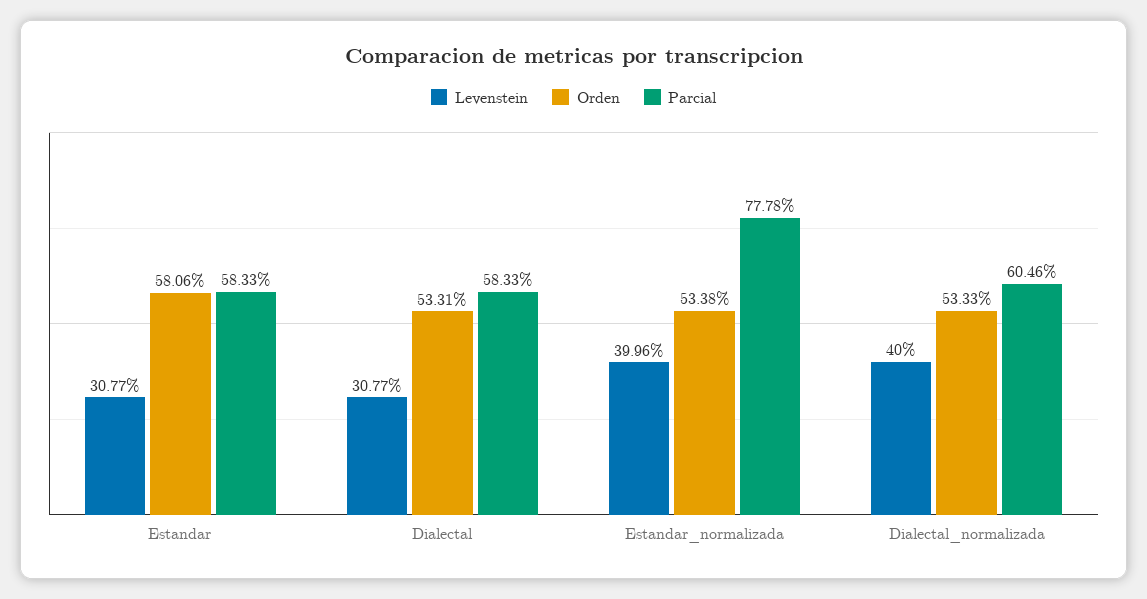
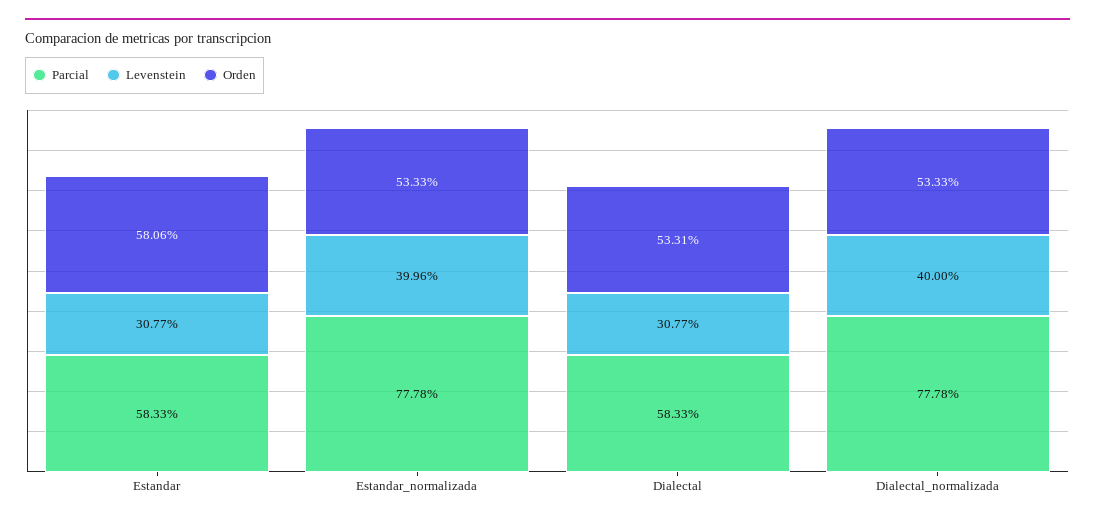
Orden, Estandar_normalizada: 53.38 -> 53.33
Parcial, Dialectal_normalizada: 60.46 -> 77.78

